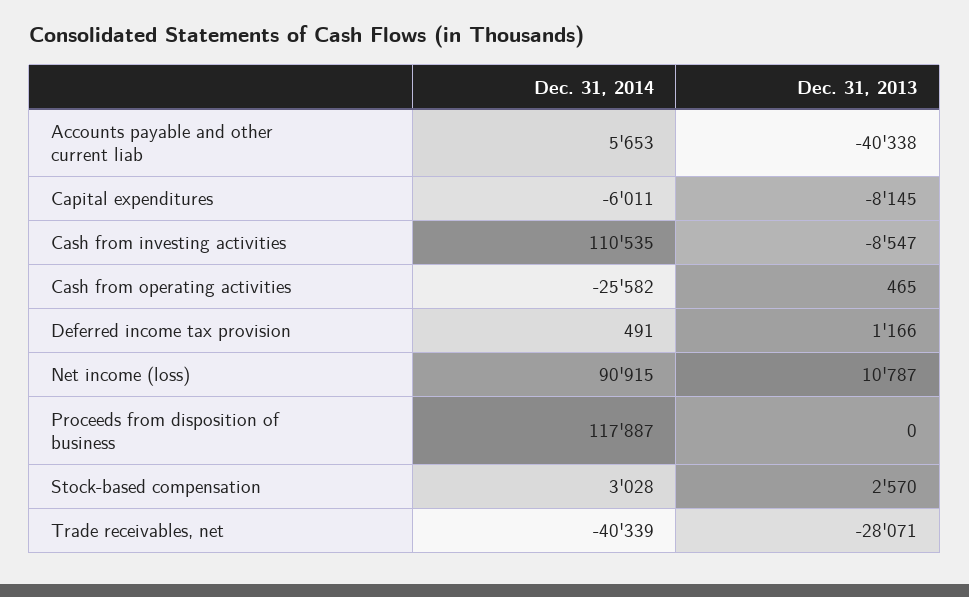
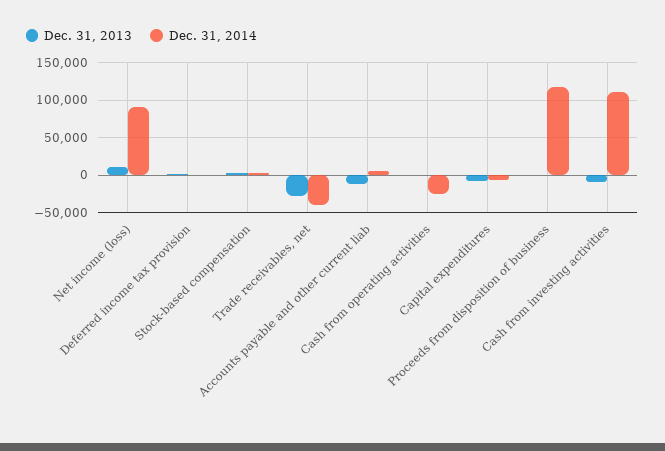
Dec. 31, 2013, Accounts payable and other current liab: -40338 -> -10000

